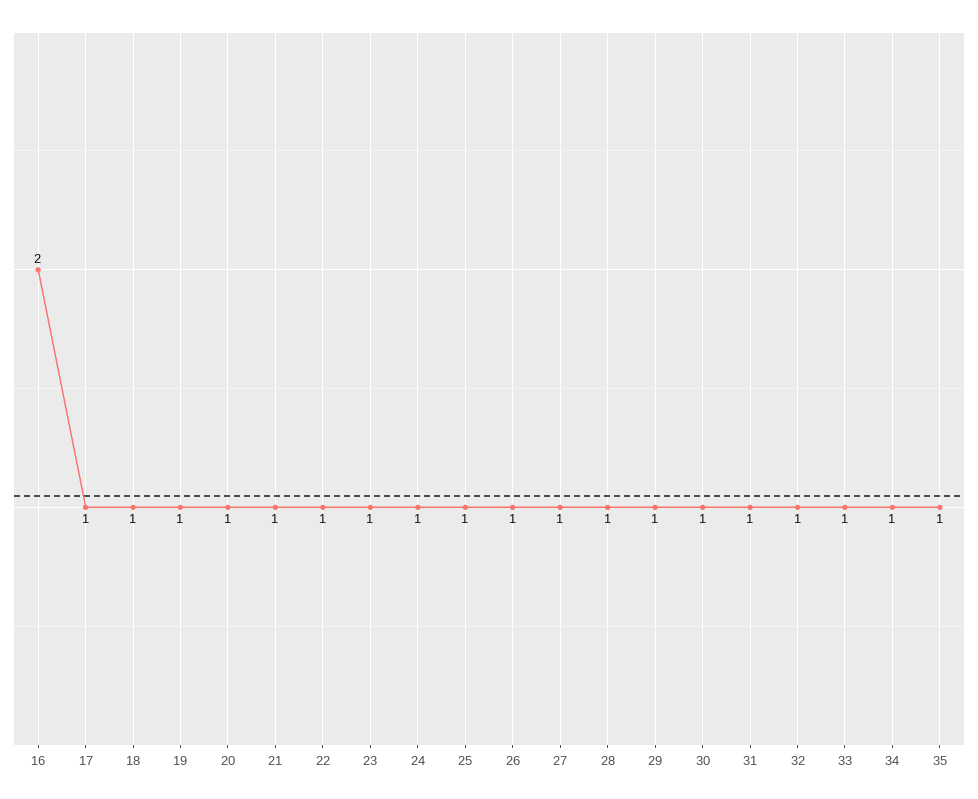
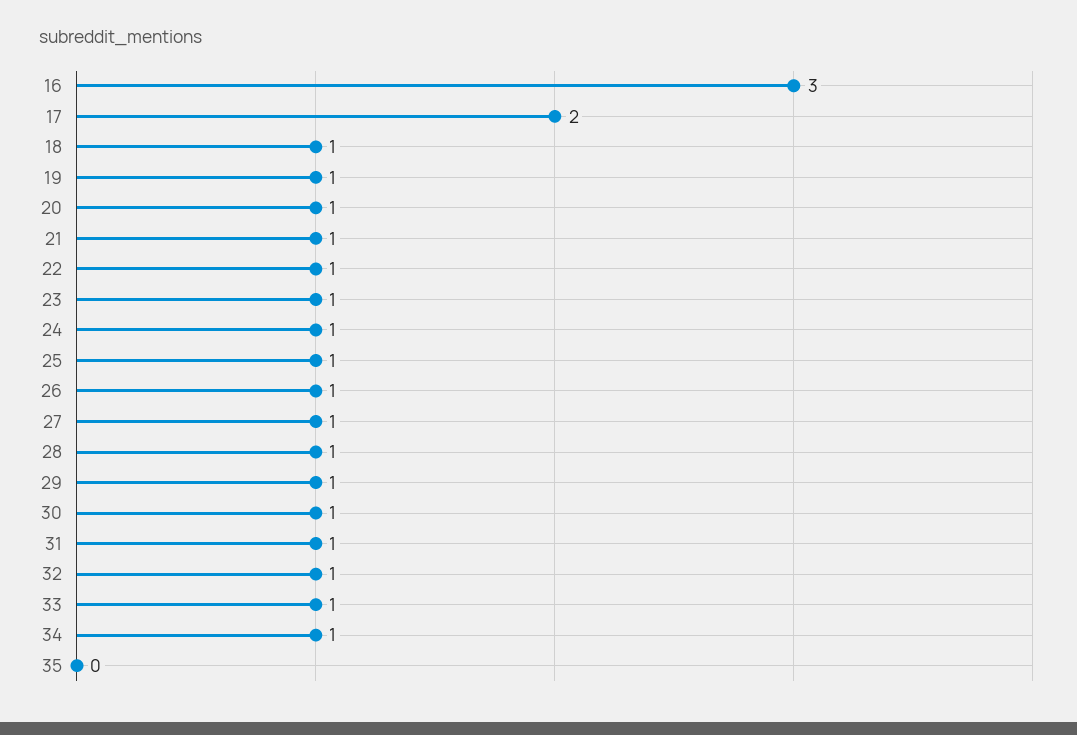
16: 2 -> 3
17: 1 -> 2
35: 1 -> 0

